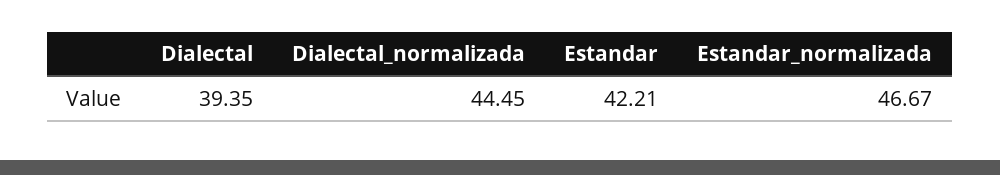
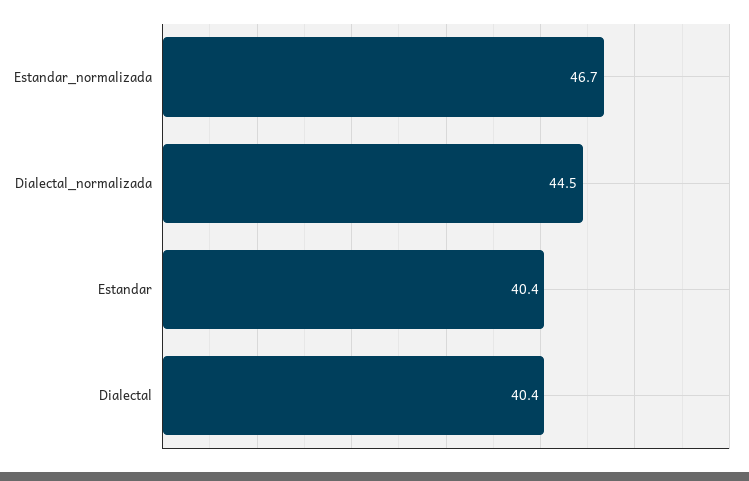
Dialectal: 39.35 -> 40.4
Estandar: 42.21 -> 40.4

